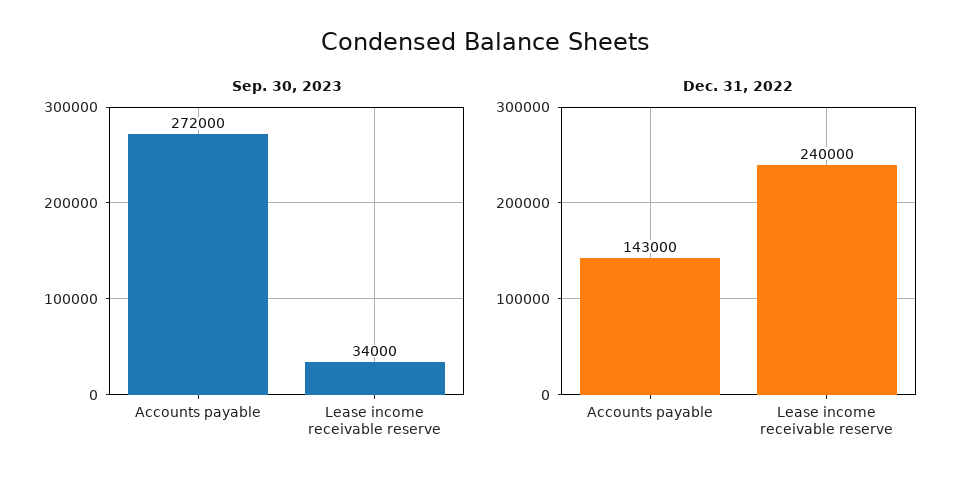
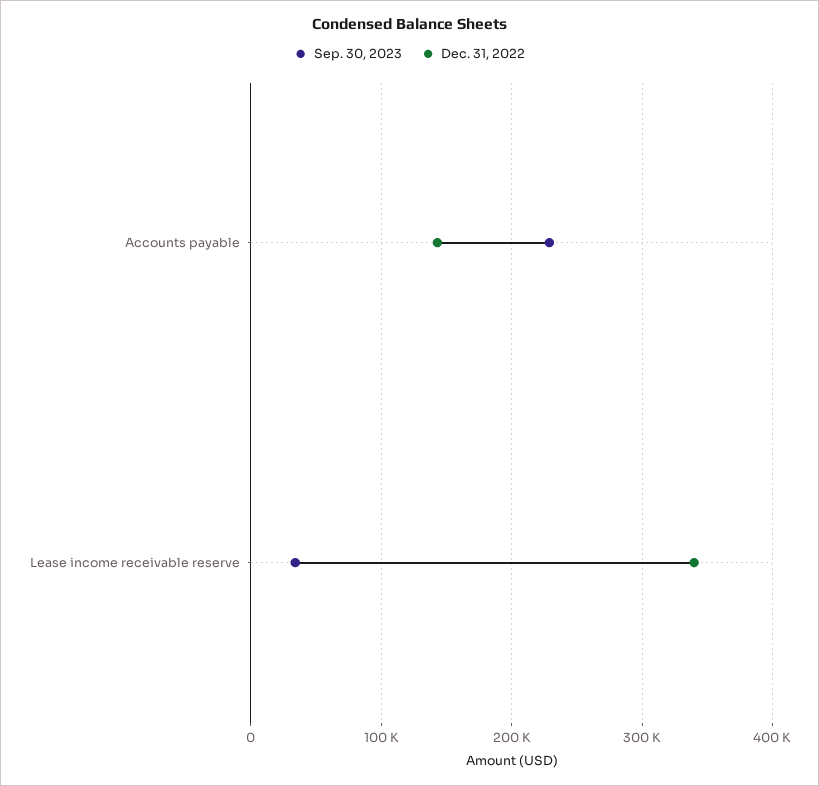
Sep. 30, 2023, Accounts payable: 272000 -> 230000
Dec. 31, 2022, Lease income receivable reserve: 240000 -> 340000

